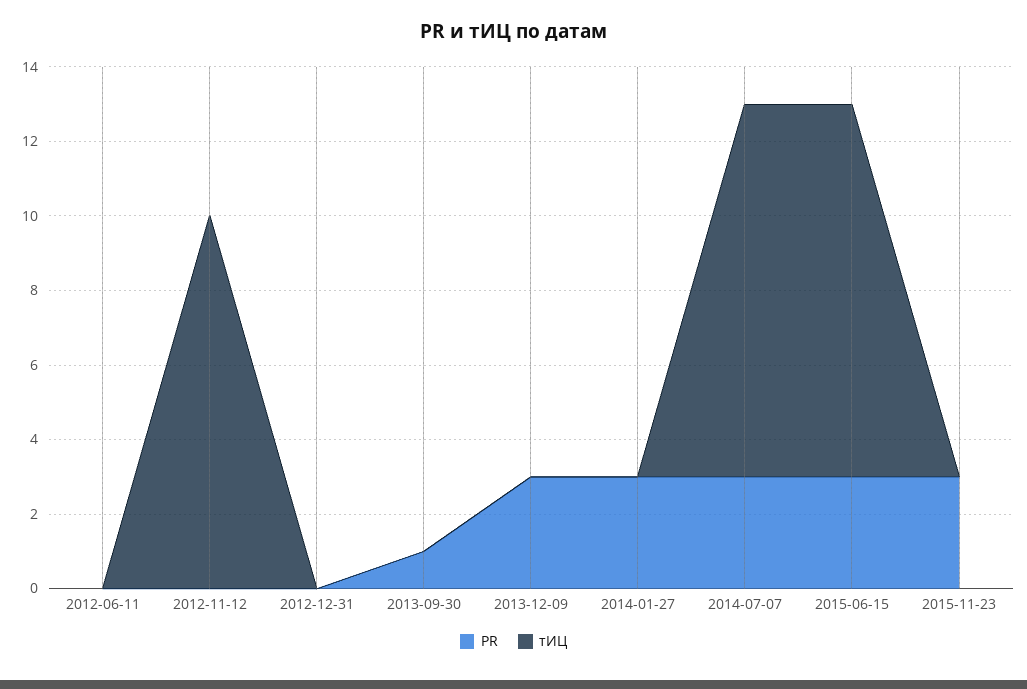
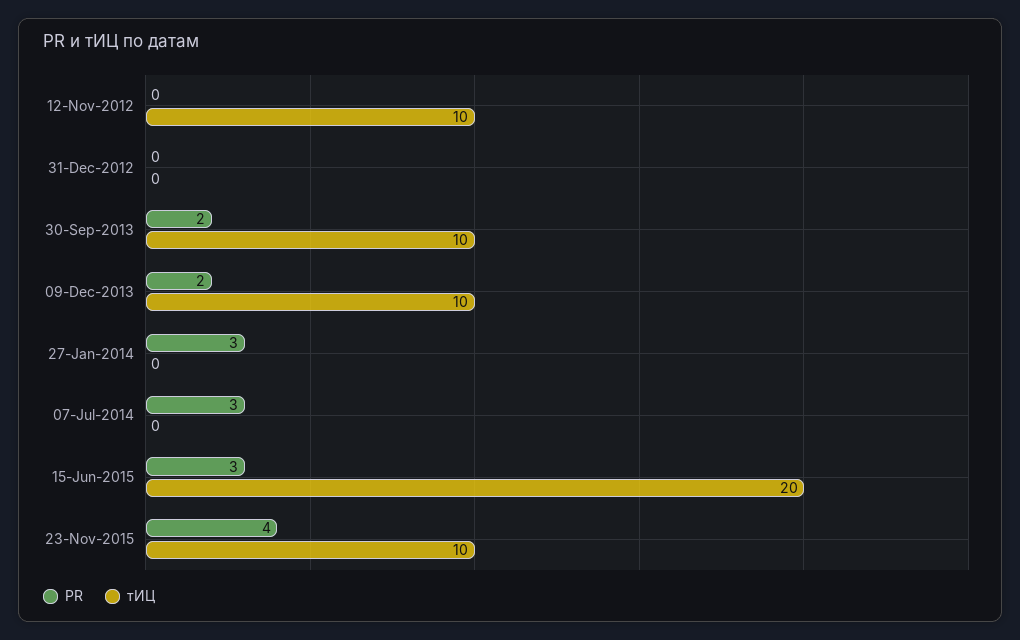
PR, 2012-06-11: 0 -> none
тИЦ, 2012-06-11: 0 -> none
PR, 2013-09-30: 1 -> 2
тИЦ, 2013-09-30: 0 -> 10
PR, 2013-12-09: 3 -> 2
тИЦ, 2013-12-09: 0 -> 10
тИЦ, 2014-07-07: 10 -> 0
тИЦ, 2015-06-15: 10 -> 20
PR, 2015-11-23: 3 -> 4
тИЦ, 2015-11-23: 0 -> 10

